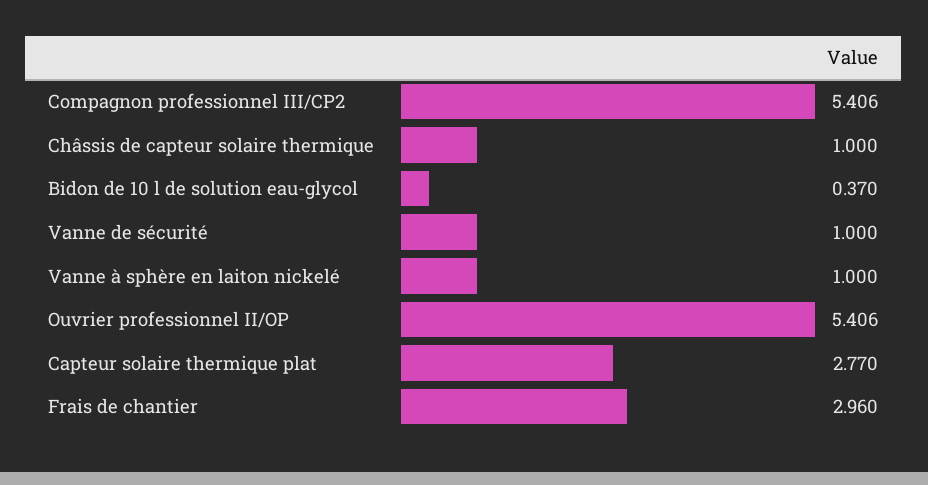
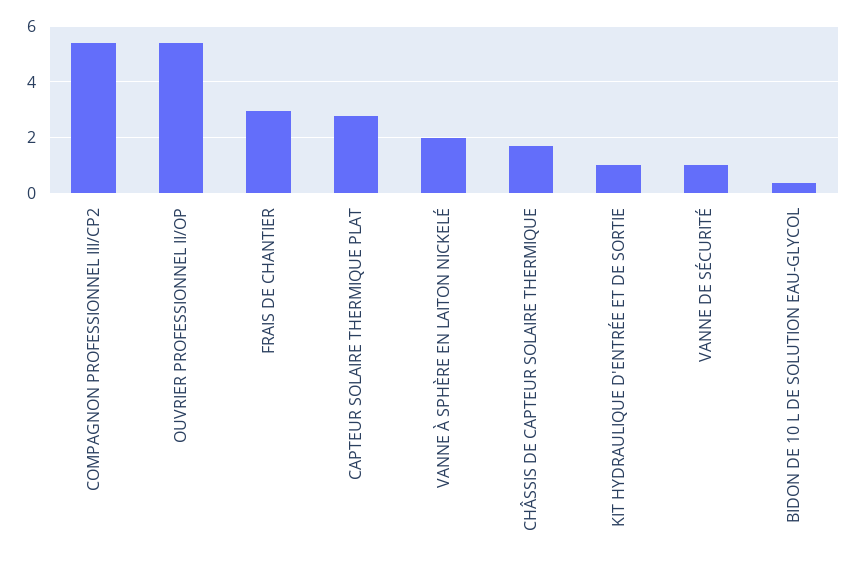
Châssis de capteur solaire thermique: 1 -> 1.75
Vanne à sphère en laiton nickelé: 1 -> 2
KIT HYDRAULIQUE D'ENTRÉE ET DE SORTIE: none -> 1

